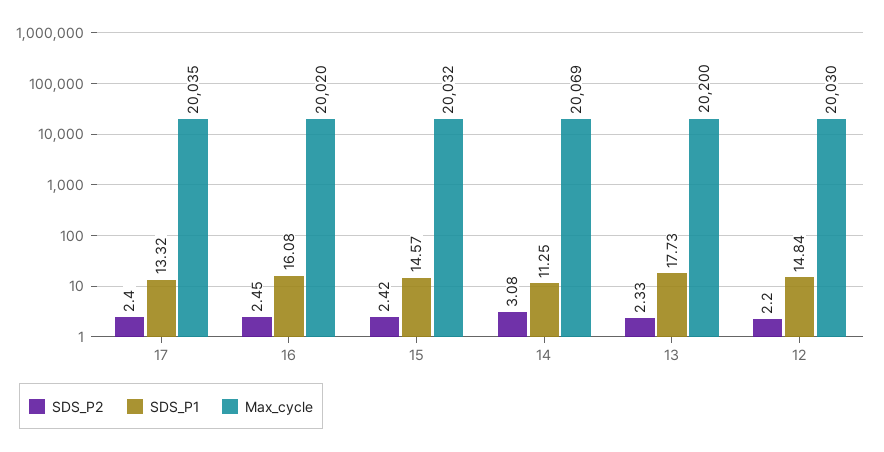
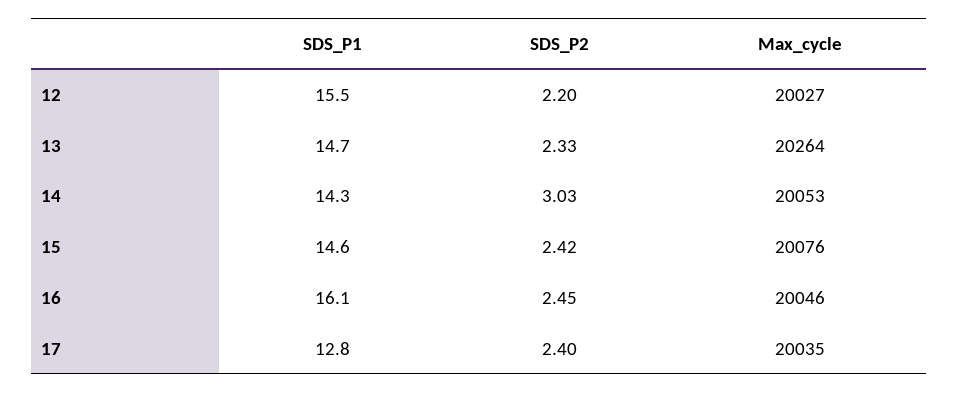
SDS_P1, 17: 13.32 -> 12.8
Max_cycle, 16: 20020 -> 20046
Max_cycle, 15: 20032 -> 20076
SDS_P2, 14: 3.08 -> 3.03
SDS_P1, 14: 11.25 -> 14.3
Max_cycle, 14: 20069 -> 20053
SDS_P1, 13: 17.73 -> 14.7
Max_cycle, 13: 20200 -> 20264
SDS_P1, 12: 14.84 -> 15.5
Max_cycle, 12: 20030 -> 20027

